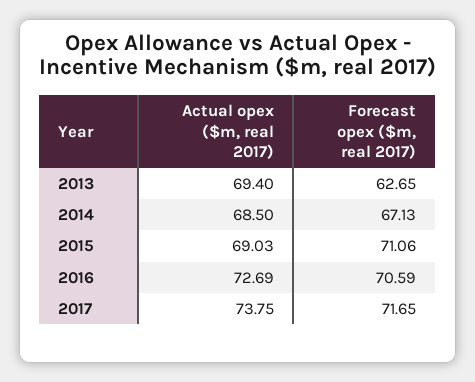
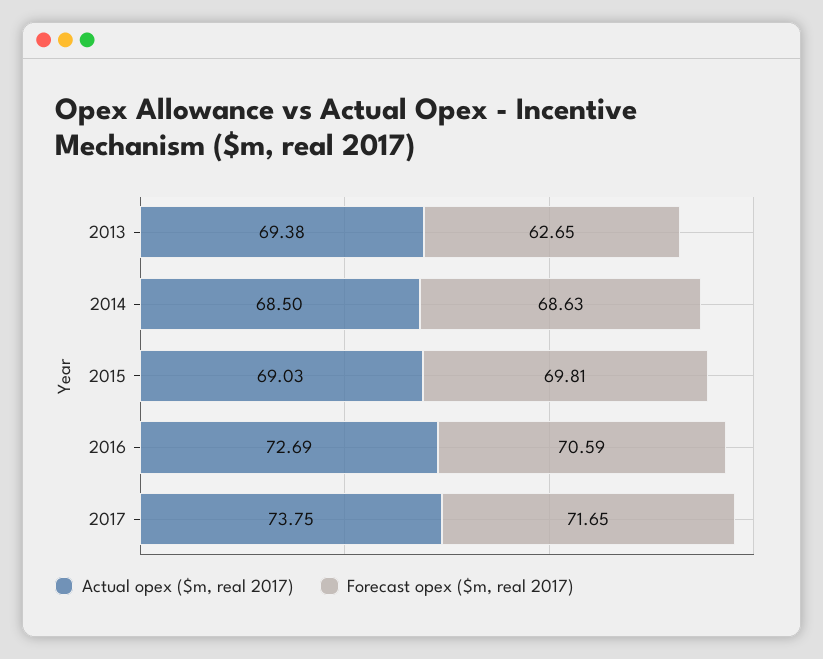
Actual opex ($m, real 2017), 2013: 69.4 -> 69.38
Forecast opex ($m, real 2017), 2014: 67.13 -> 68.63
Forecast opex ($m, real 2017), 2015: 71.06 -> 69.81

